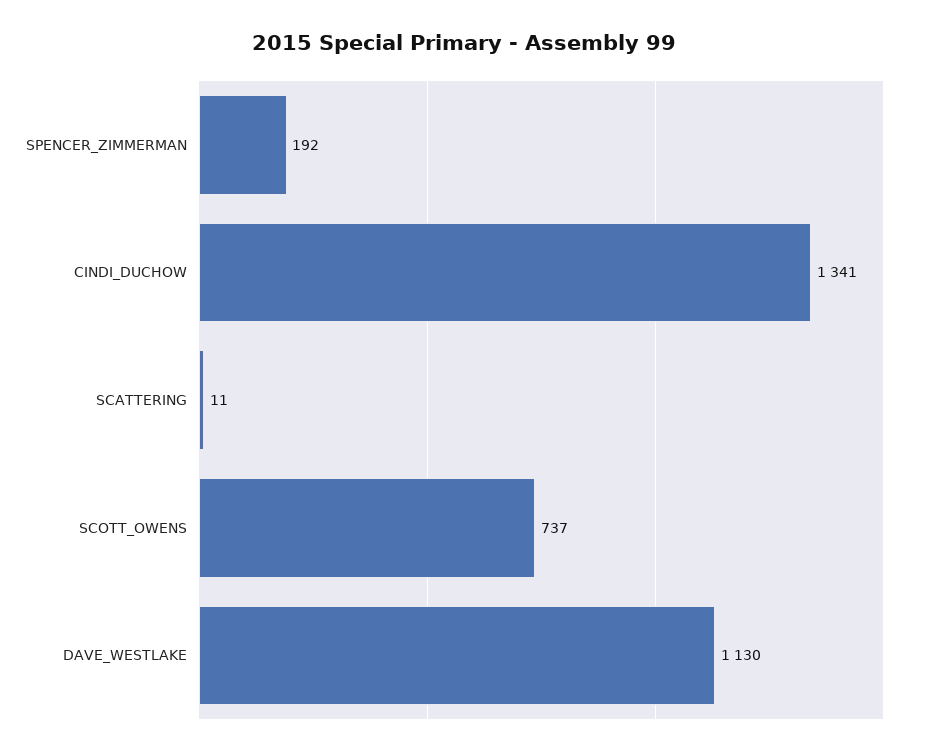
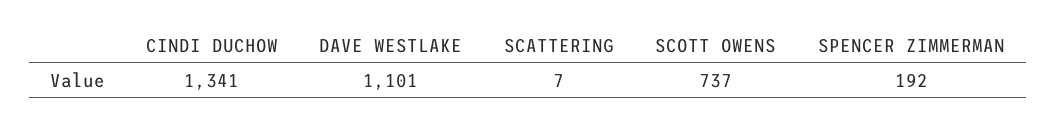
SCATTERING: 11 -> 7
DAVE_WESTLAKE: 1130 -> 1101

